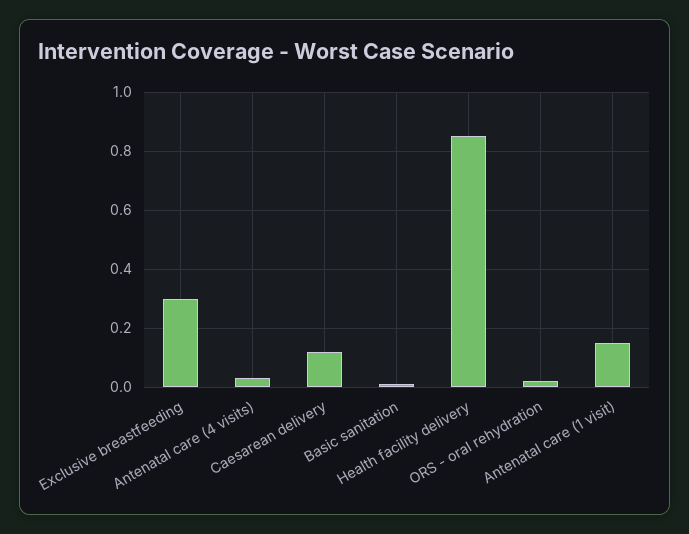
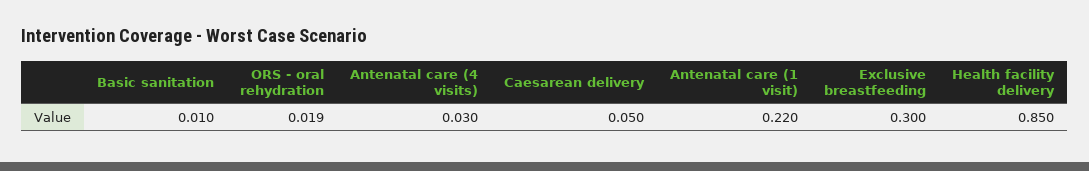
Caesarean delivery: 0.125 -> 0.05
Antenatal care (1 visit): 0.15 -> 0.22

